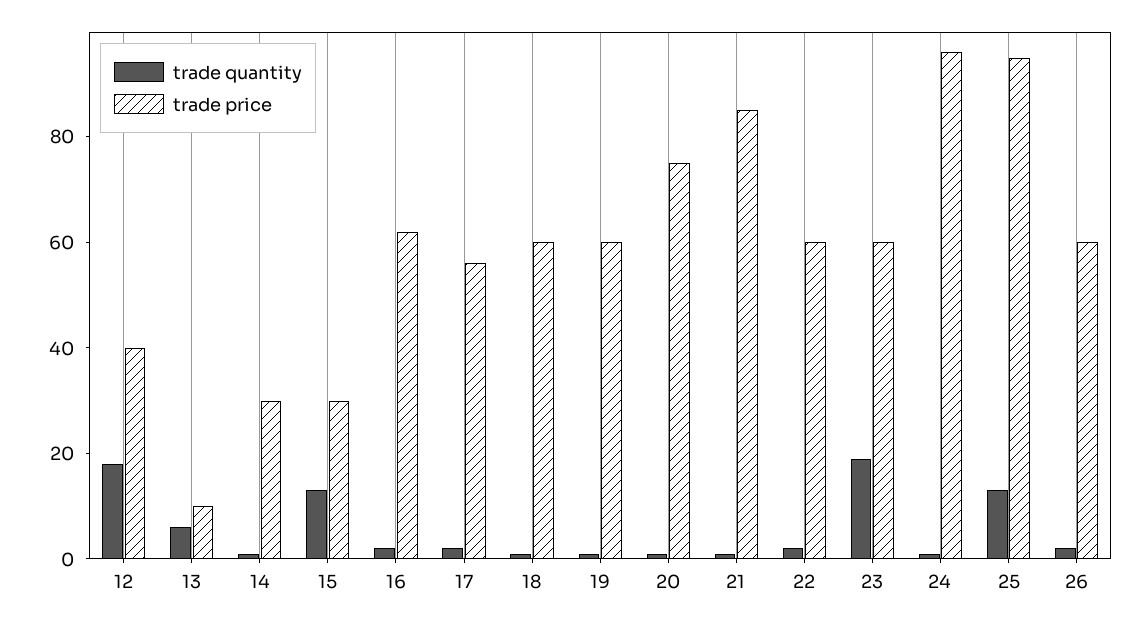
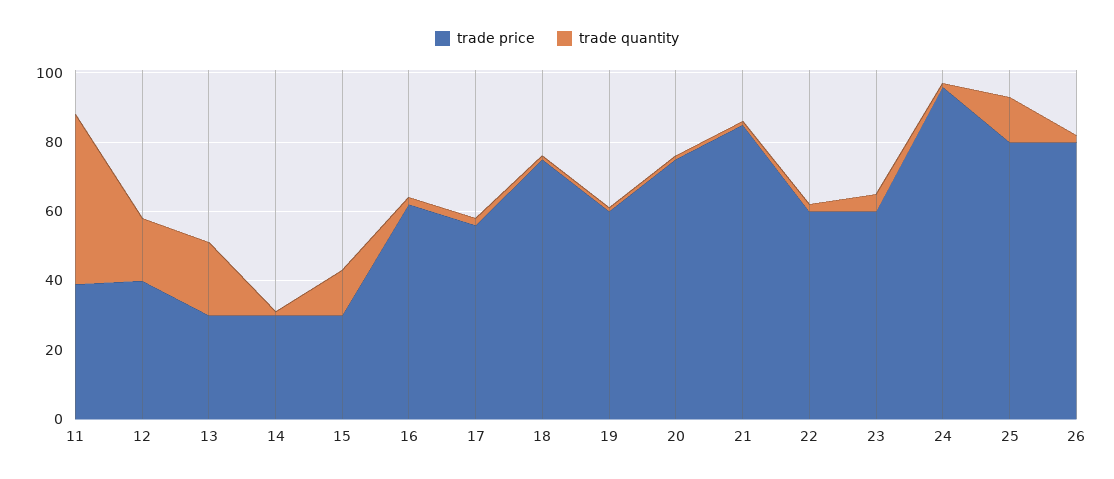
trade quantity, 13: 5 -> 20
trade price, 13: 10 -> 30
trade price, 18: 60 -> 75
trade quantity, 23: 20 -> 5
trade price, 25: 95 -> 80
trade price, 26: 60 -> 80
trade price, 11: none -> 40
trade quantity, 11: none -> 50

